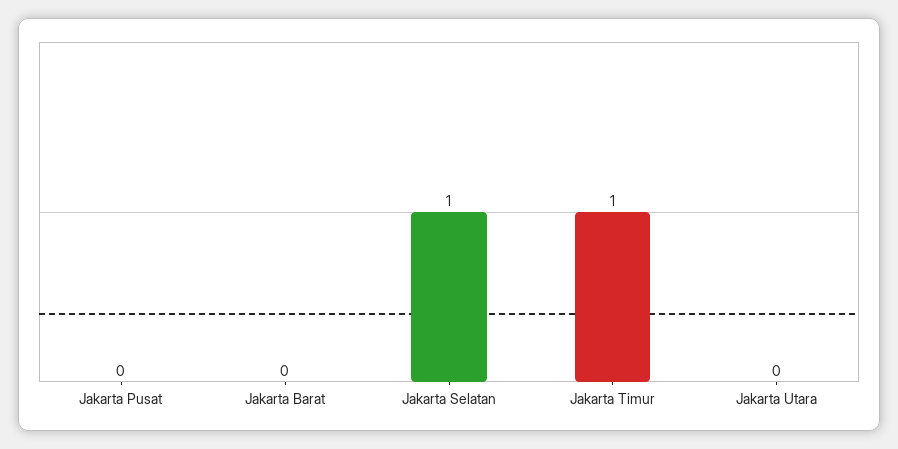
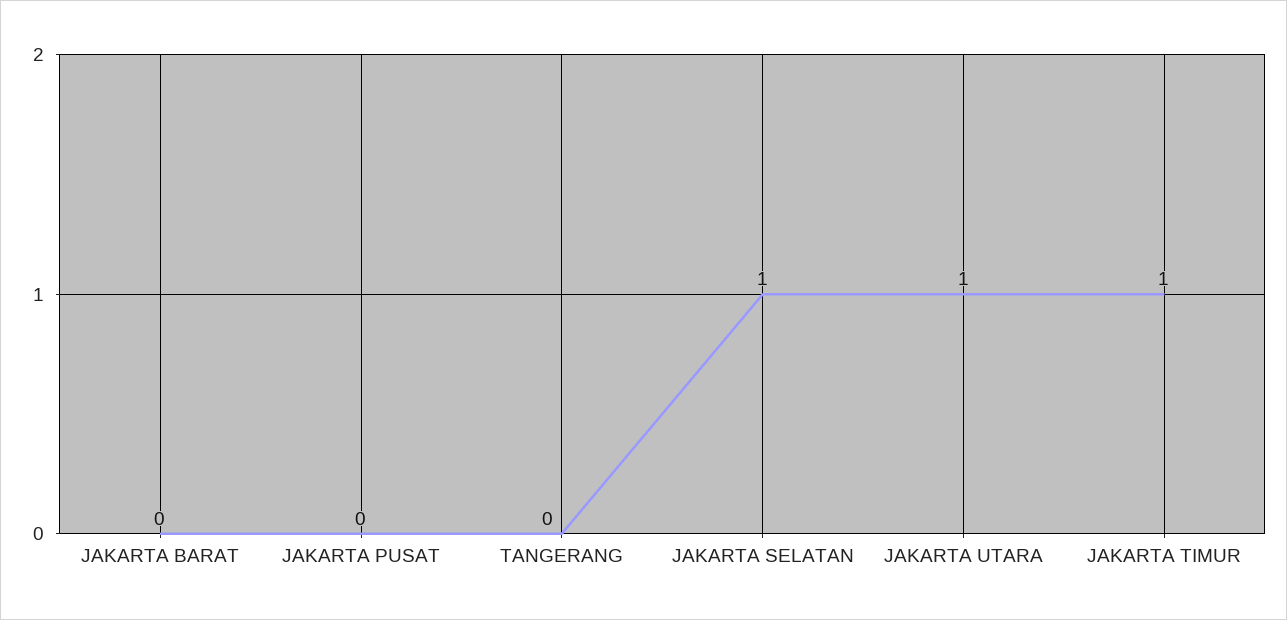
Jakarta Utara: 0 -> 1
TANGERANG: none -> 0

